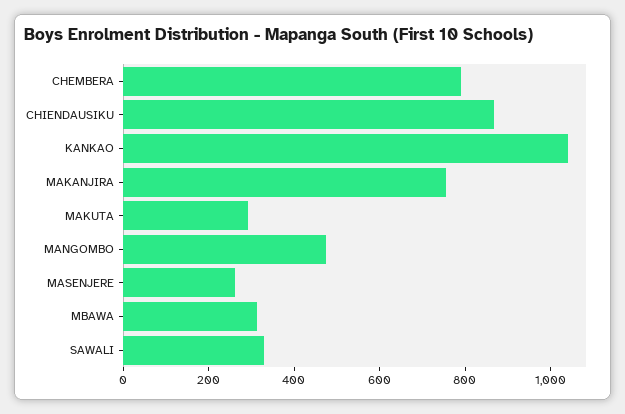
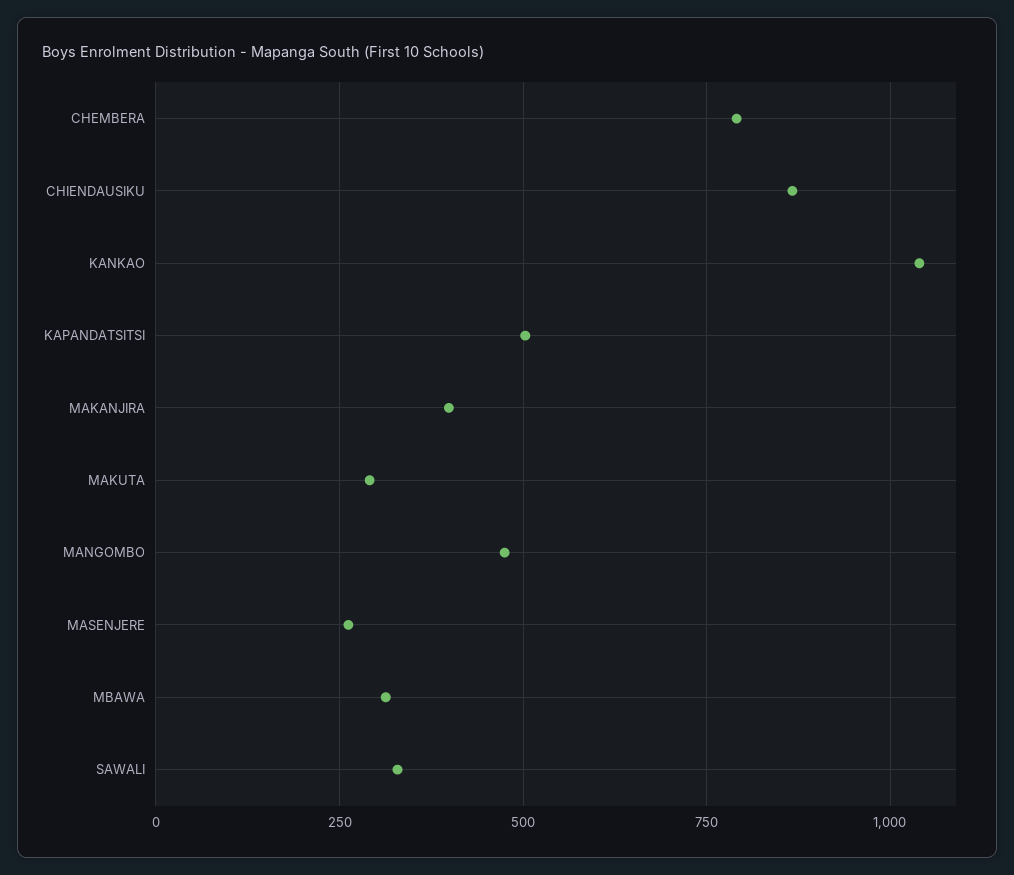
MAKANJIRA: 750 -> 400
KAPANDATSITSI: none -> 500

